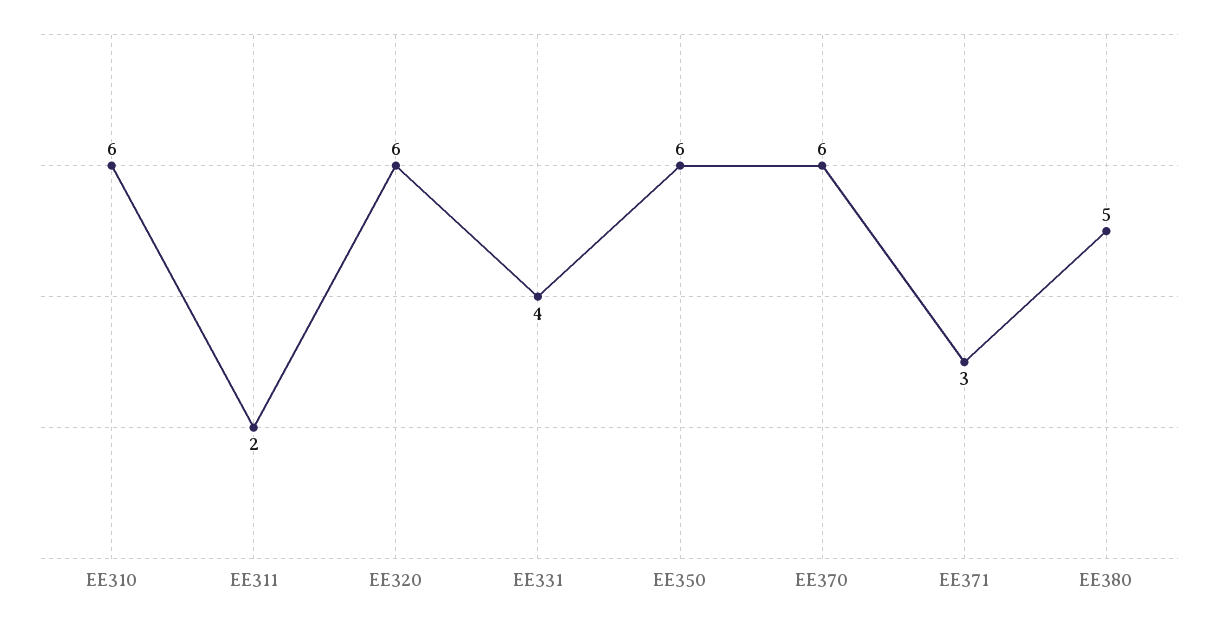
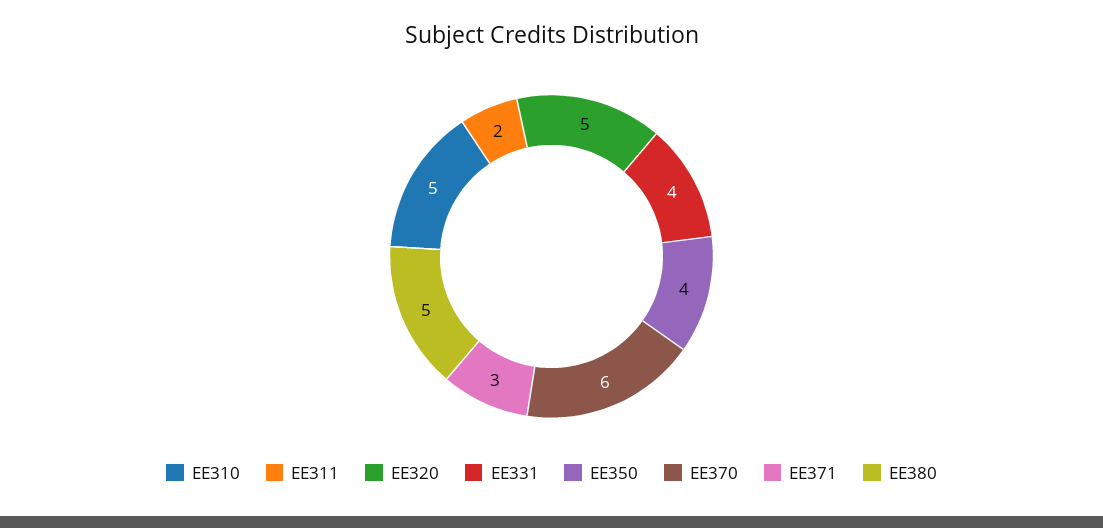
EE310: 6 -> 5
EE320: 6 -> 5
EE350: 6 -> 4

